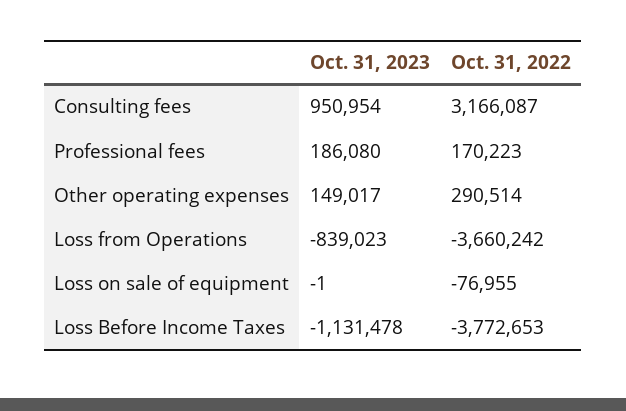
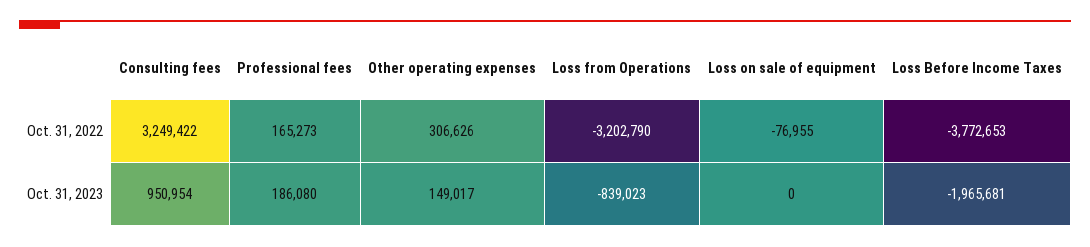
Oct. 31, 2022, Consulting fees: 3166087 -> 3249422
Oct. 31, 2022, Professional fees: 170223 -> 165273
Oct. 31, 2022, Other operating expenses: 290514 -> 306626
Oct. 31, 2022, Loss from Operations: -3660242 -> -3202790
Oct. 31, 2023, Loss on sale of equipment: -1 -> 0
Oct. 31, 2023, Loss Before Income Taxes: -1131478 -> -1965681

